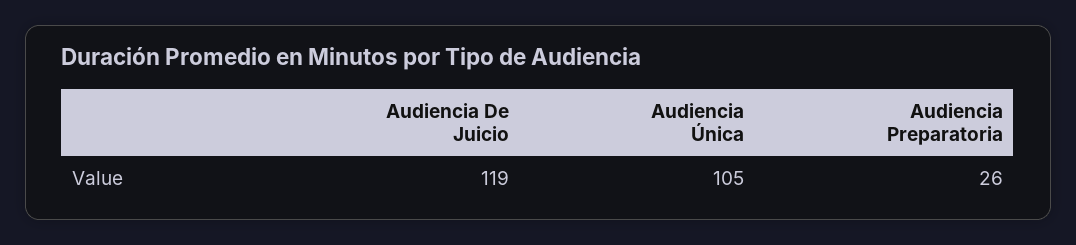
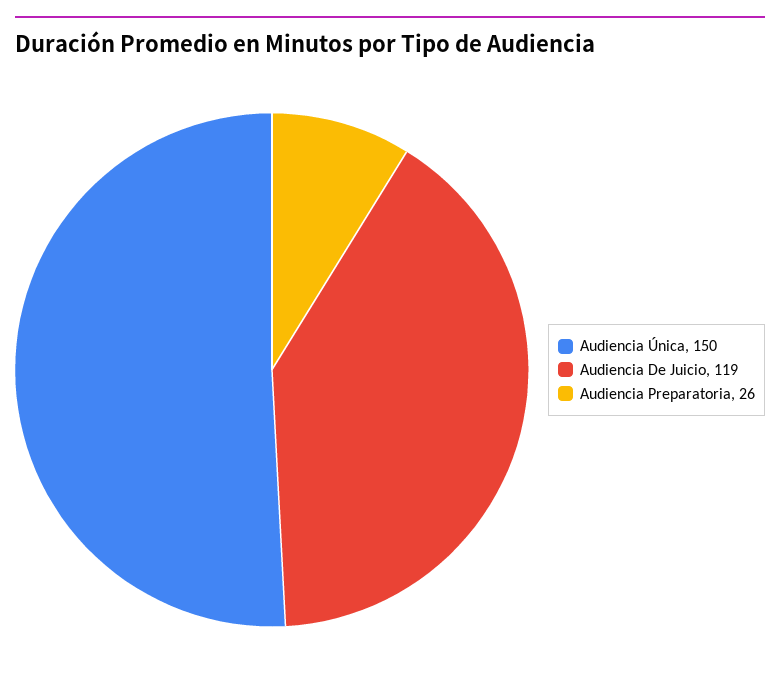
Audiencia Única: 105 -> 150

